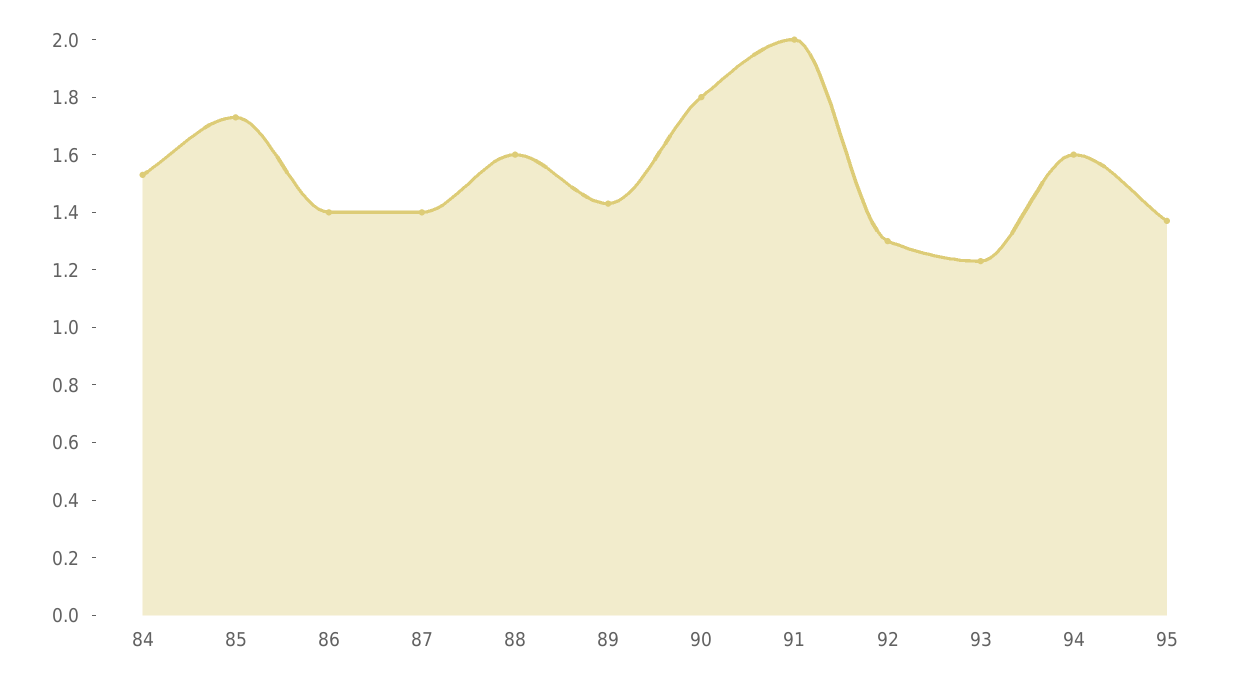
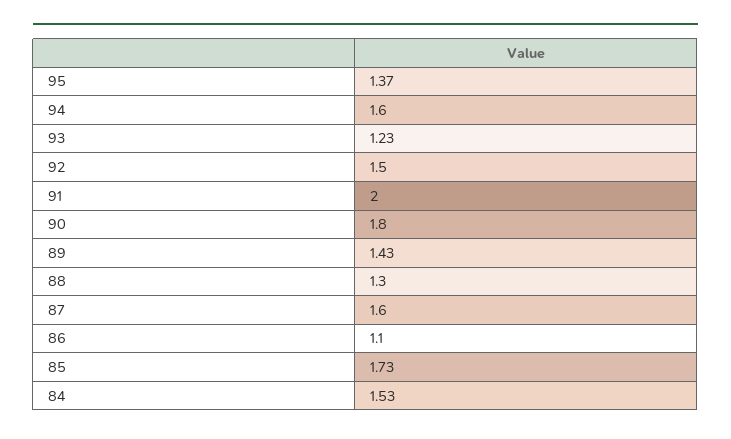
86: 1.4 -> 1.1
87: 1.4 -> 1.6
88: 1.6 -> 1.3
92: 1.3 -> 1.5

